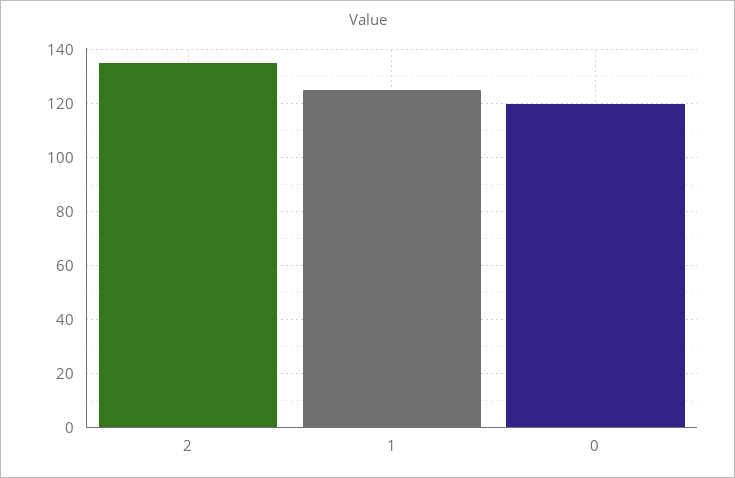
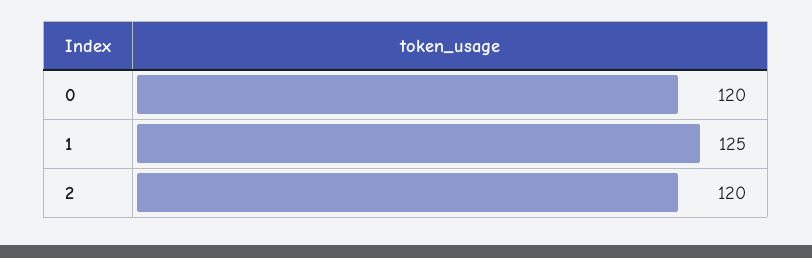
2: 135 -> 120

